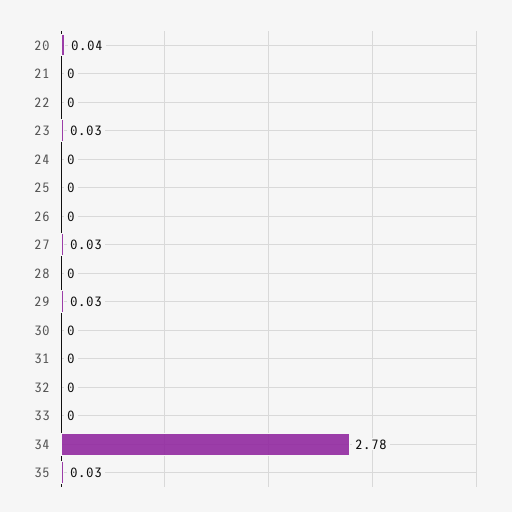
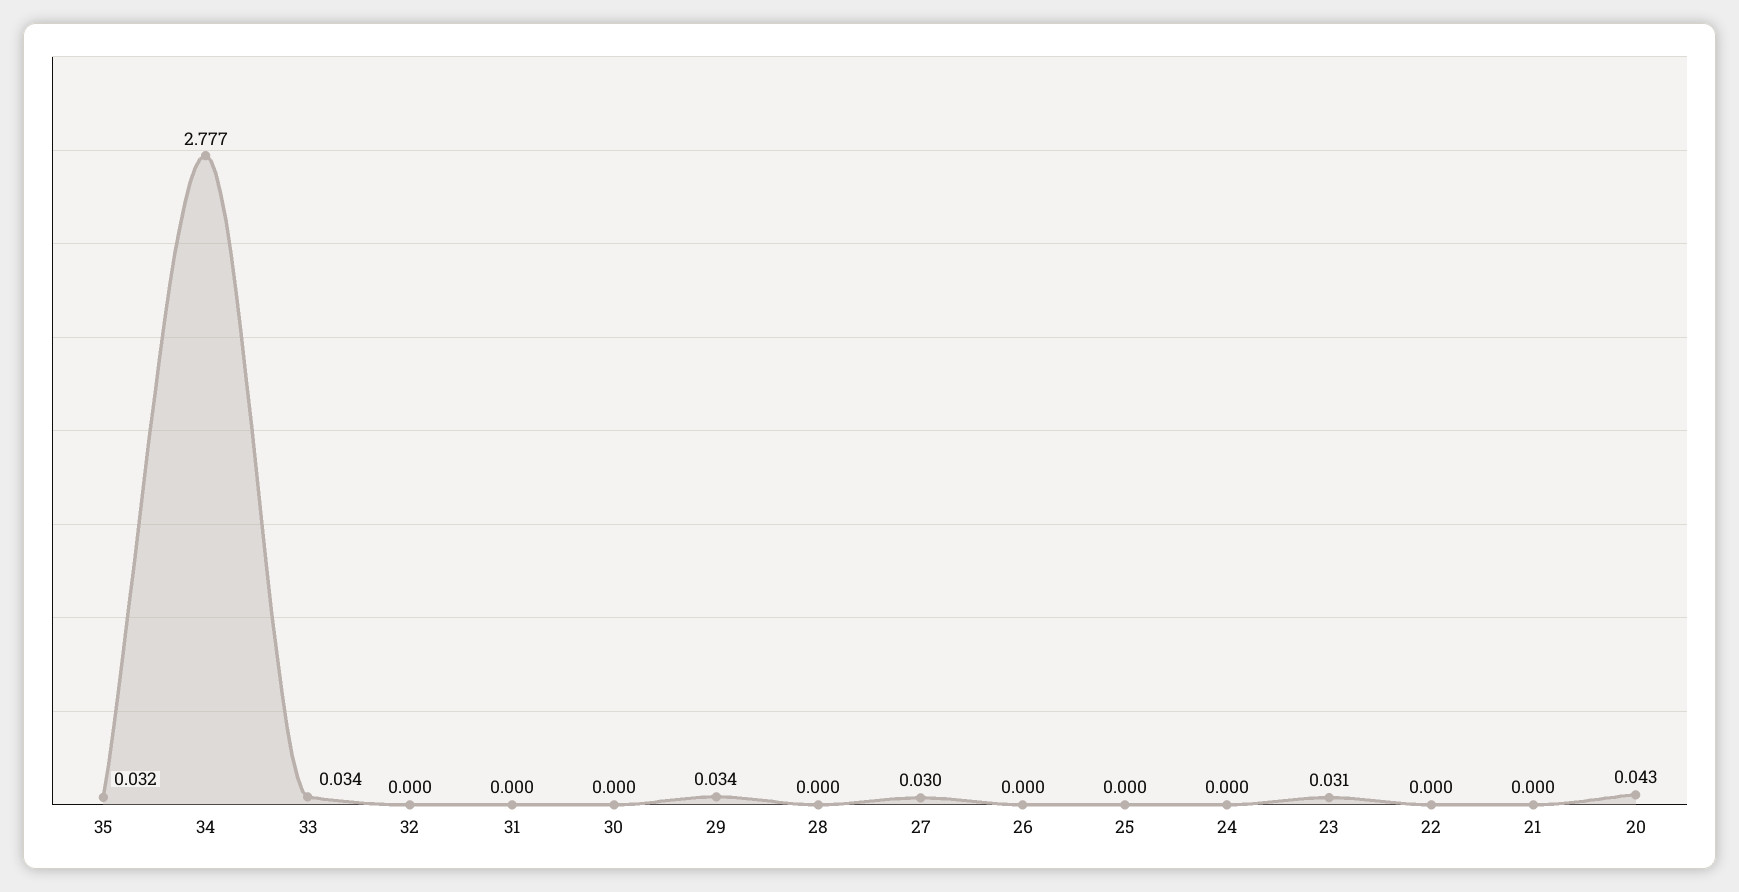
33: 0 -> 0.034

